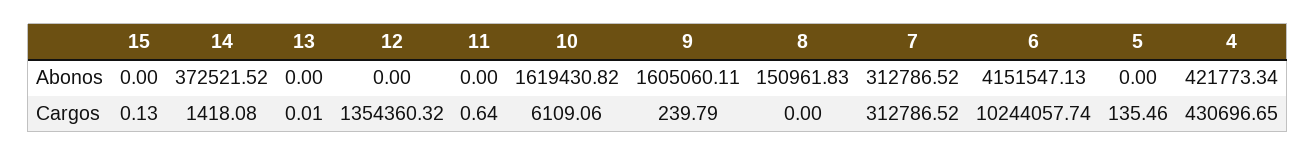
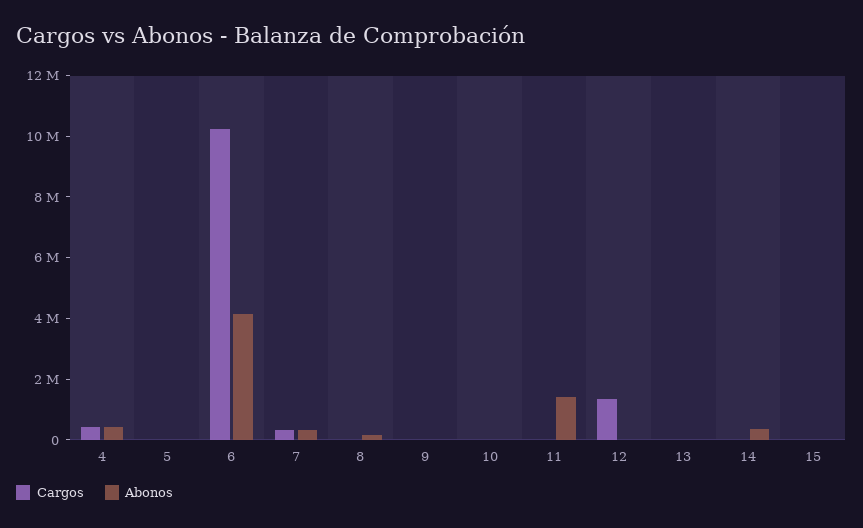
Abonos, 11: 0 -> 1500000
Abonos, 10: 1619430.82 -> 0
Abonos, 9: 1605060.11 -> 0

